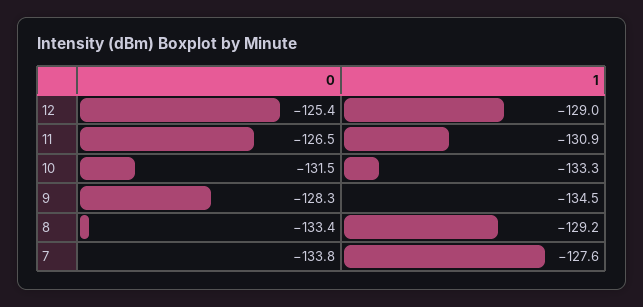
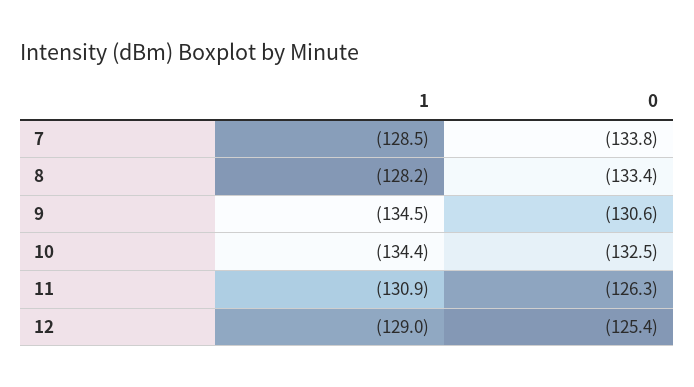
0, 11: -126.5 -> -126.3
0, 10: -131.5 -> -132.5
1, 10: -133.3 -> -134.4
0, 9: -128.3 -> -130.6
1, 8: -129.2 -> -128.2
1, 7: -127.6 -> -128.5

